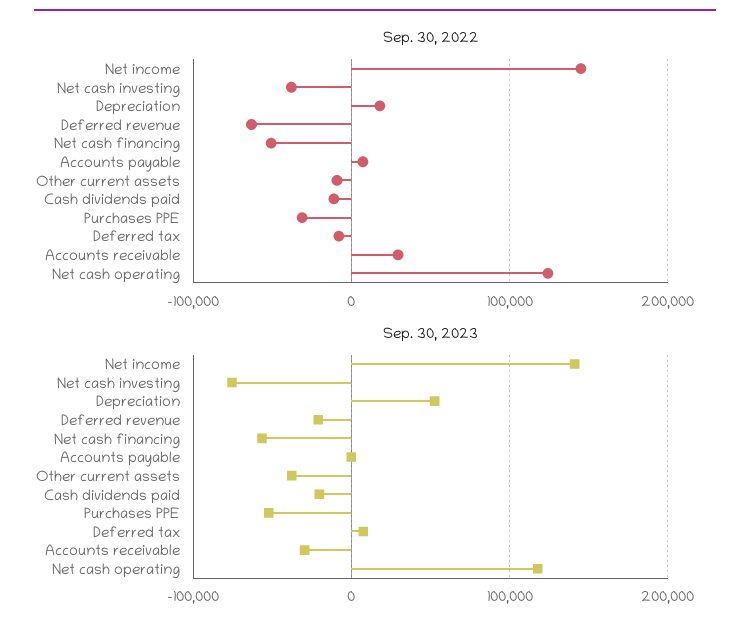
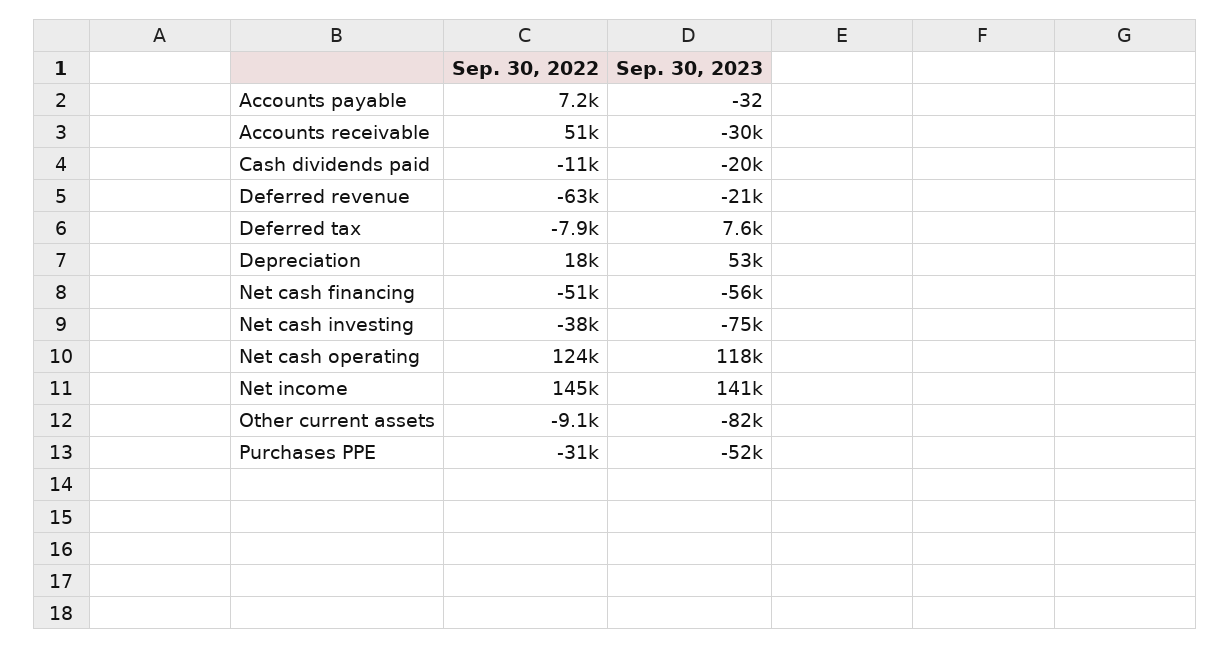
Sep. 30, 2022, Accounts receivable: 30000 -> 51000
Sep. 30, 2023, Other current assets: -40000 -> -82000

